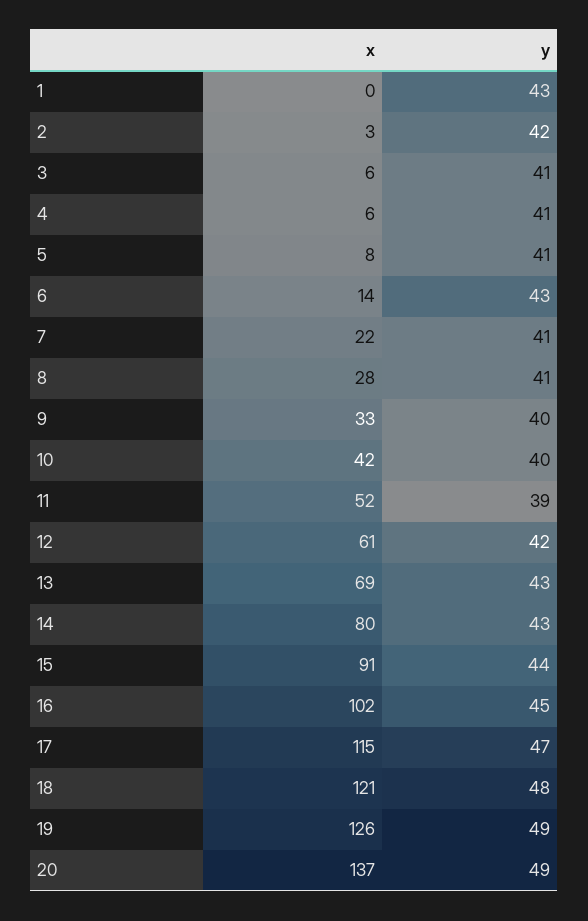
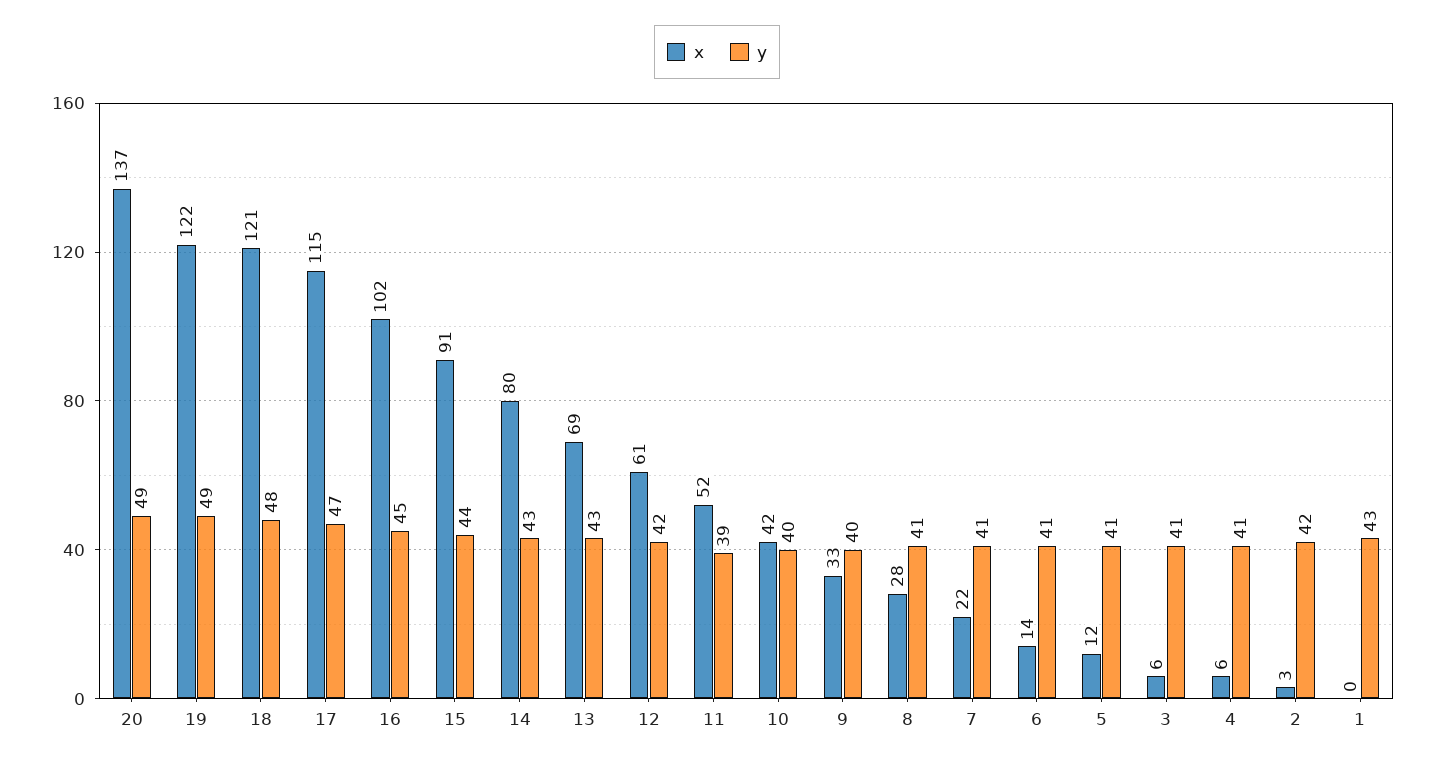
x, 5: 8 -> 12
y, 6: 43 -> 41
x, 19: 126 -> 122

